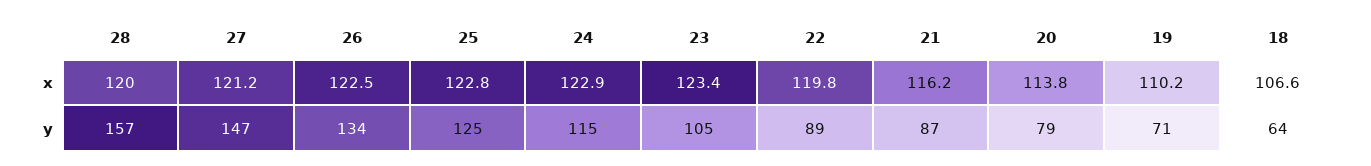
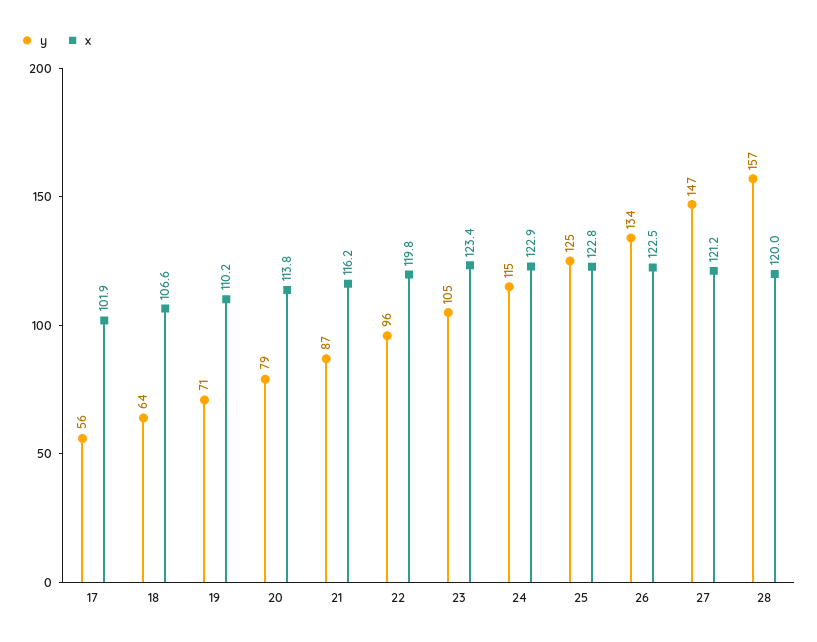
y, 22: 89 -> 96
y, 17: none -> 56
x, 17: none -> 101.9

